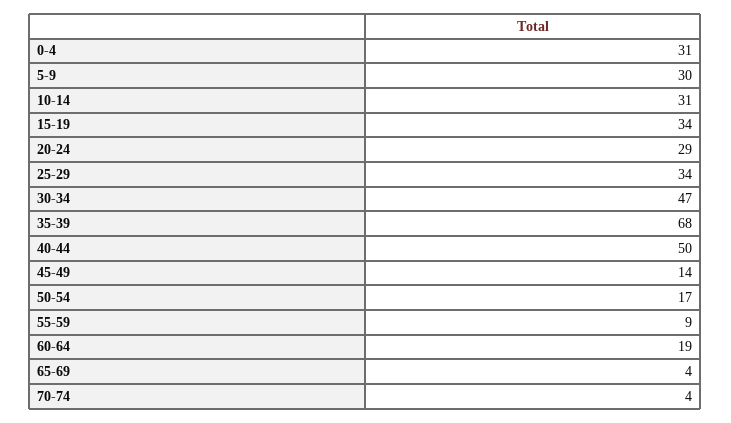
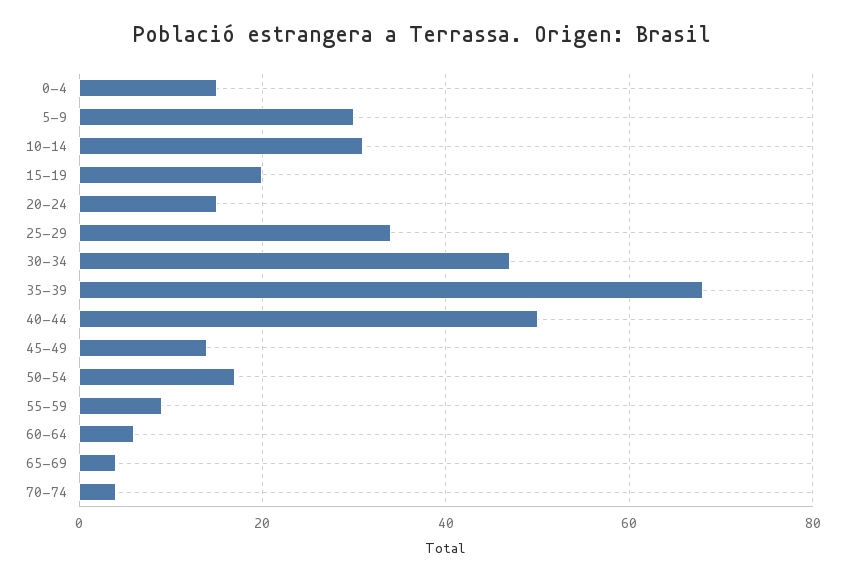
0-4: 31 -> 15
15-19: 34 -> 20
20-24: 29 -> 15
60-64: 19 -> 5

